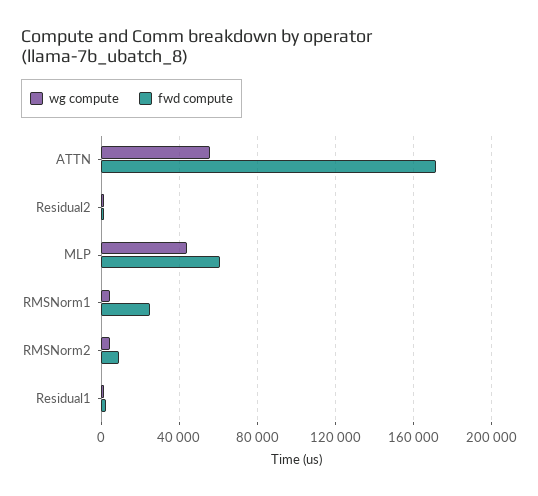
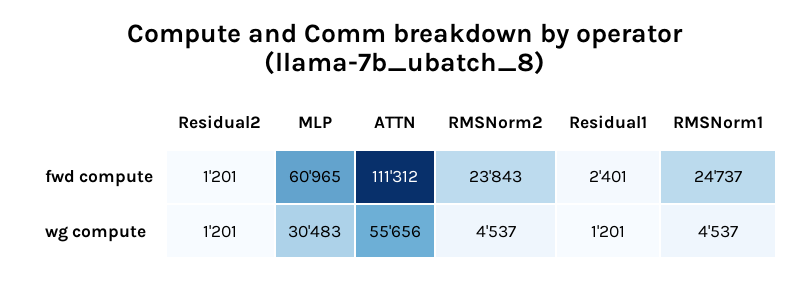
fwd compute, ATTN: 170000 -> 111312
wg compute, MLP: 45000 -> 30483
fwd compute, RMSNorm2: 10000 -> 23843

